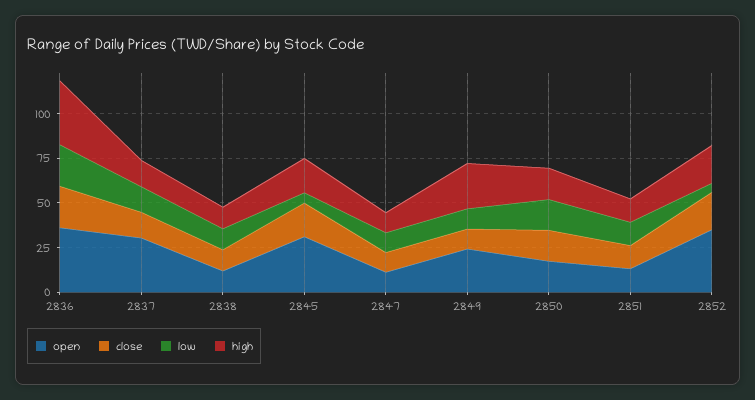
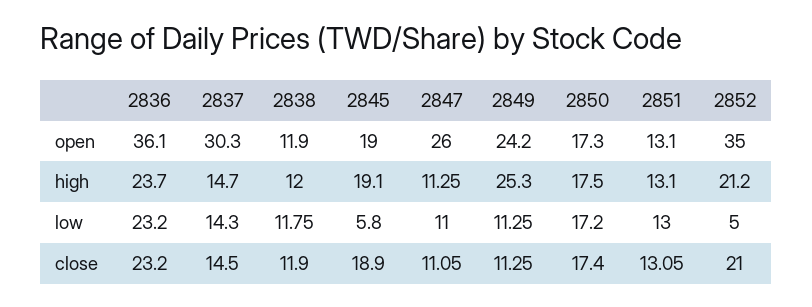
high, 2836: 35 -> 23.7
open, 2845: 30 -> 19
open, 2847: 10 -> 26

